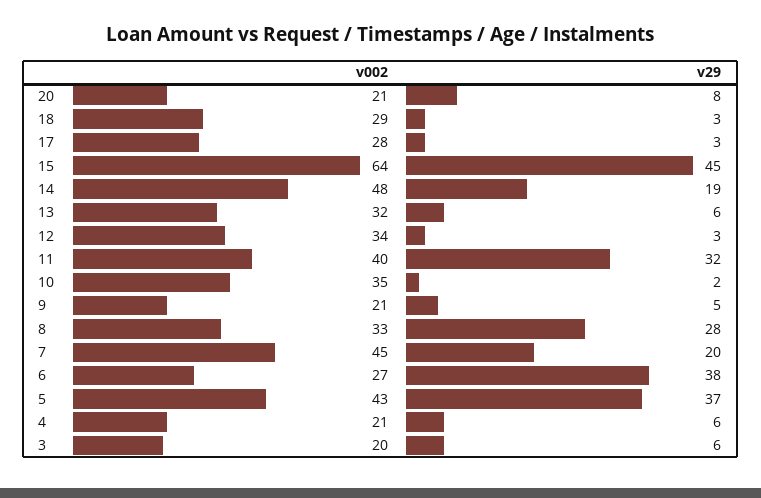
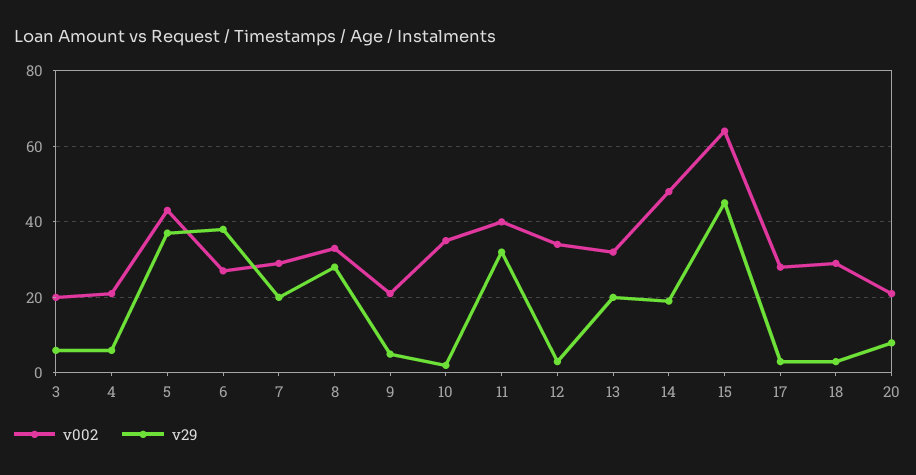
v29, 13: 6 -> 20
v002, 7: 45 -> 30

